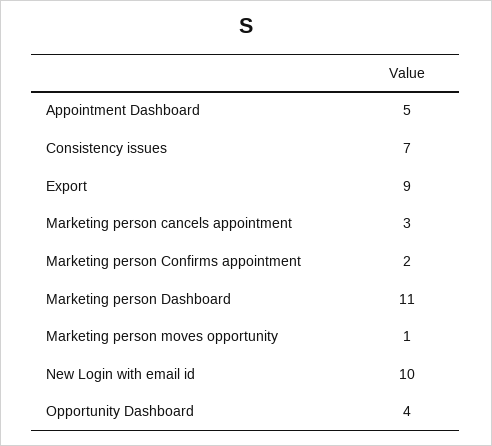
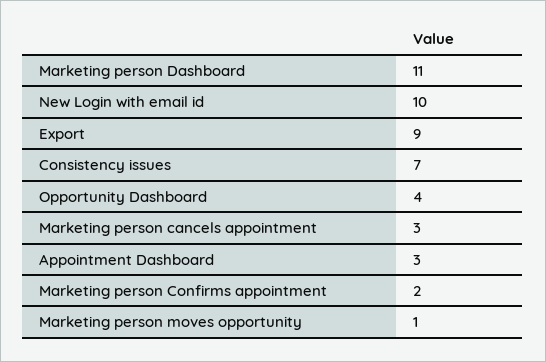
Appointment Dashboard: 5 -> 3

